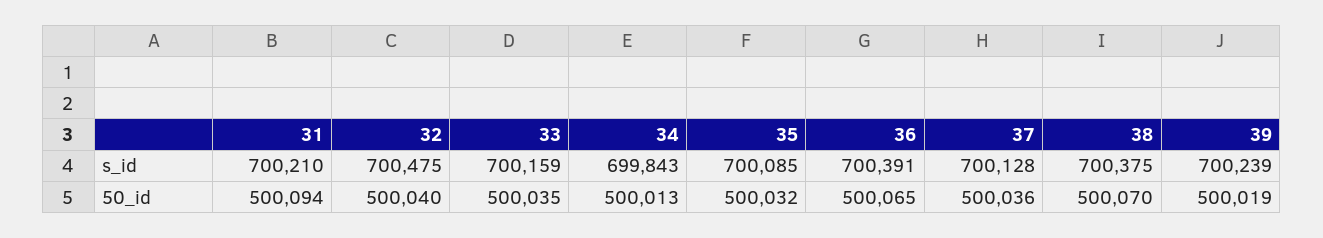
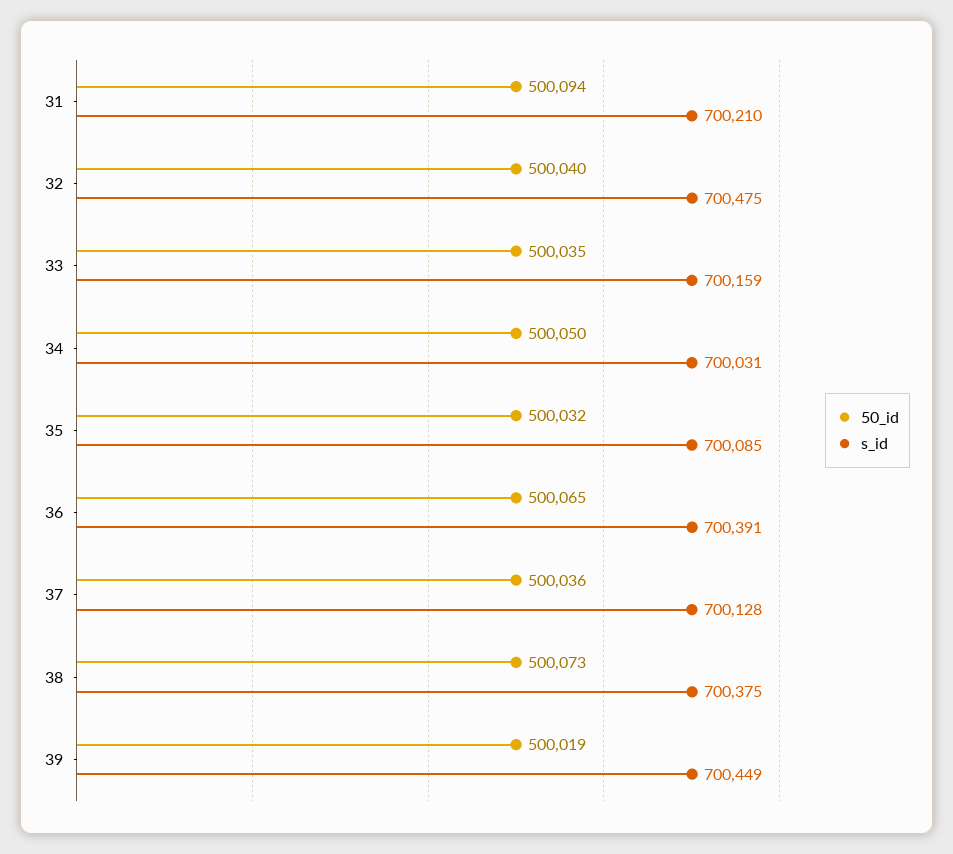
s_id, 34: 699843 -> 700031
s_id, 39: 700239 -> 700449
50_id, 34: 500013 -> 500050
50_id, 38: 500070 -> 500073

